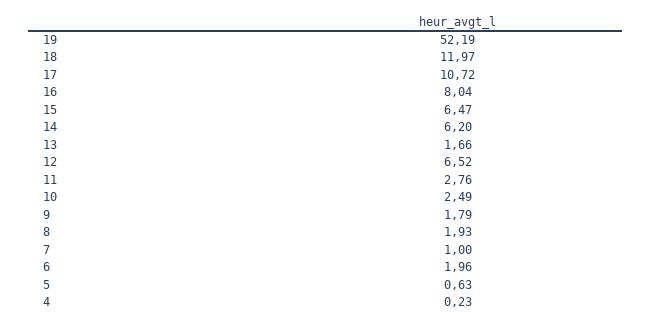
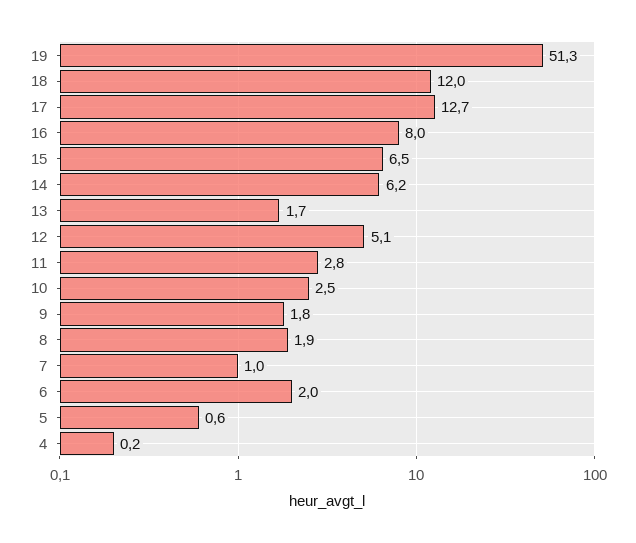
19: 52.19 -> 51.3
17: 10.72 -> 12.7
12: 6.52 -> 5.1

